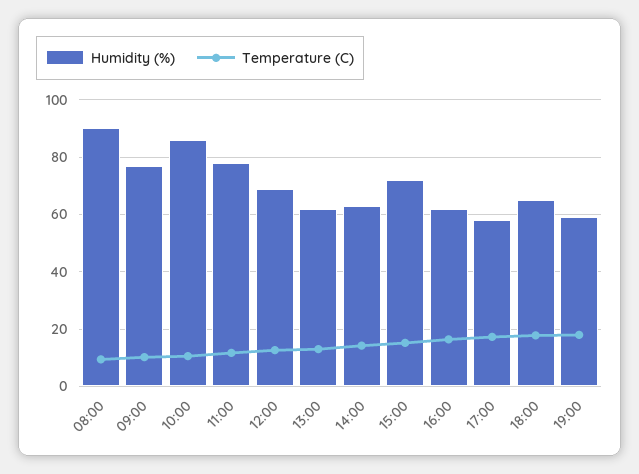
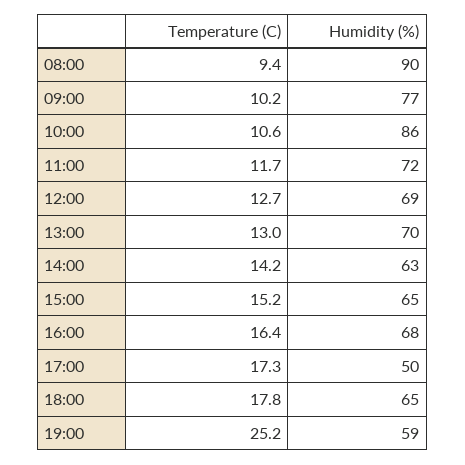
Humidity (%), 11:00: 77.5 -> 72
Humidity (%), 13:00: 62.5 -> 70
Humidity (%), 15:00: 72.5 -> 65
Humidity (%), 16:00: 62.5 -> 68
Humidity (%), 17:00: 57.5 -> 50
Temperature (C), 19:00: 17.5 -> 25.2

